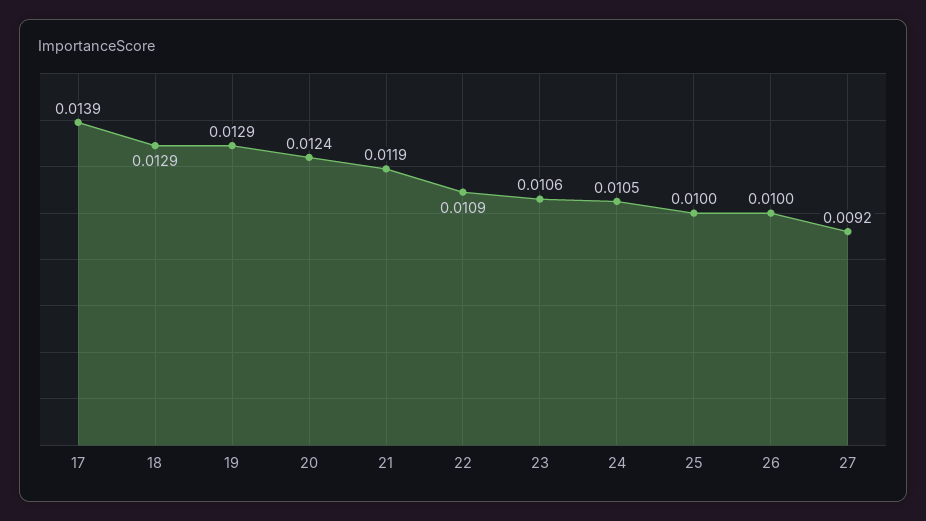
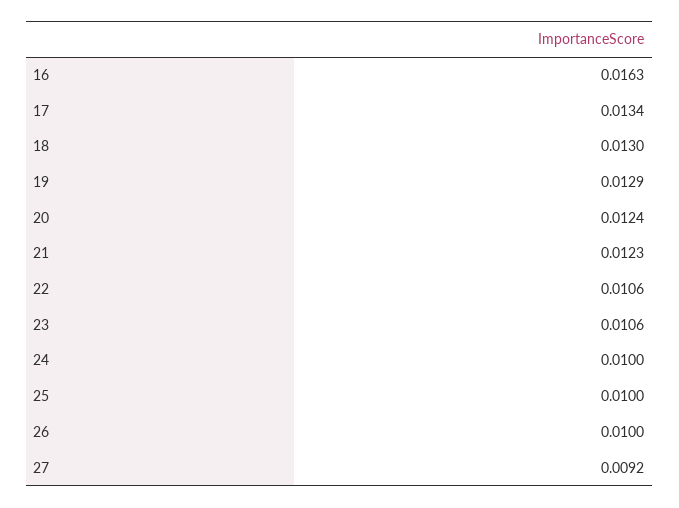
17: 0.0139 -> 0.0134
18: 0.0129 -> 0.013
21: 0.0119 -> 0.0123
22: 0.0109 -> 0.0106
24: 0.0105 -> 0.01
16: none -> 0.0163

